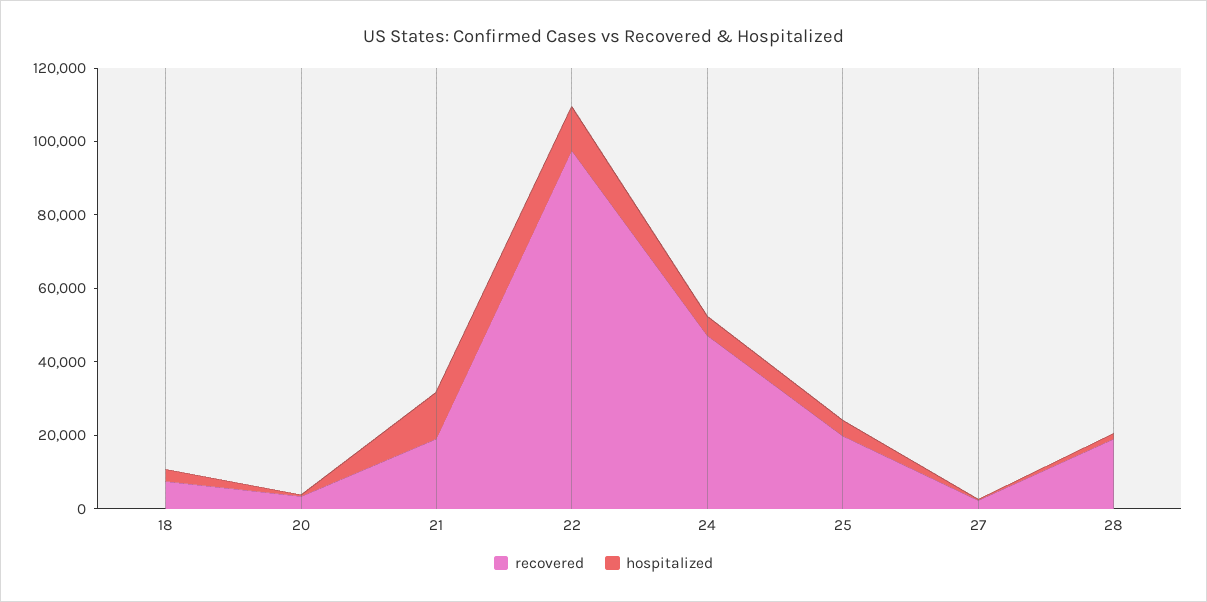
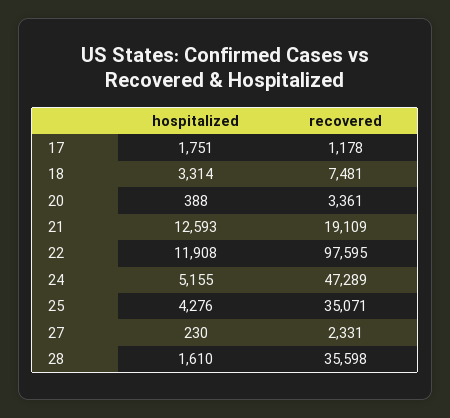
recovered, 25: 20000 -> 35071
recovered, 28: 20000 -> 35598
hospitalized, 17: none -> 1751
recovered, 17: none -> 1178

